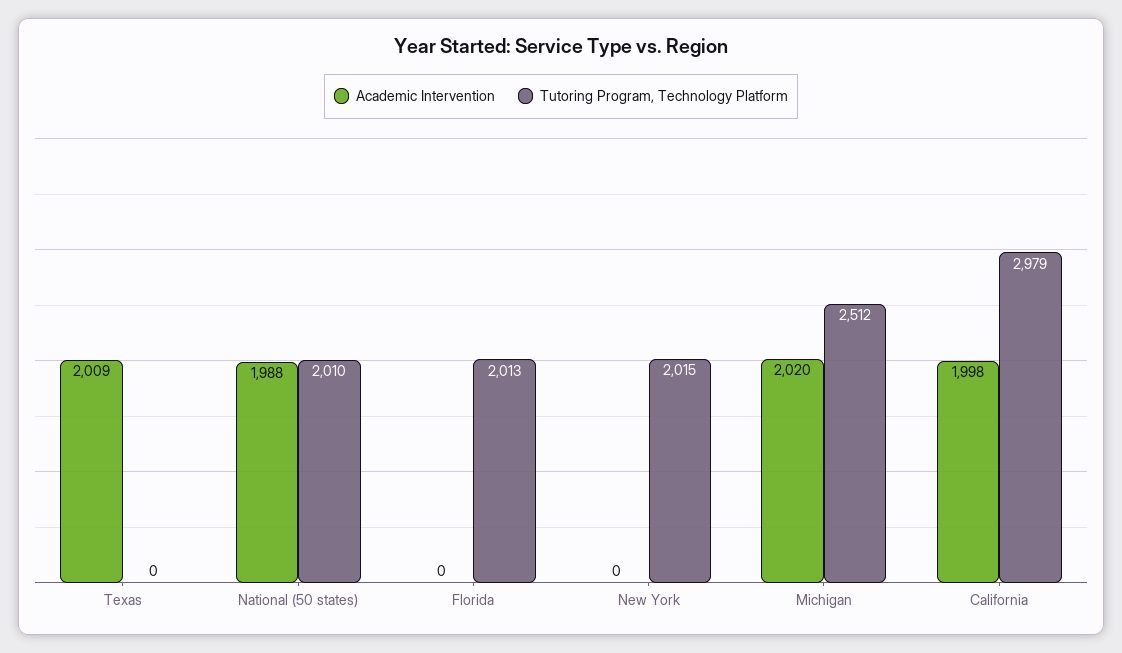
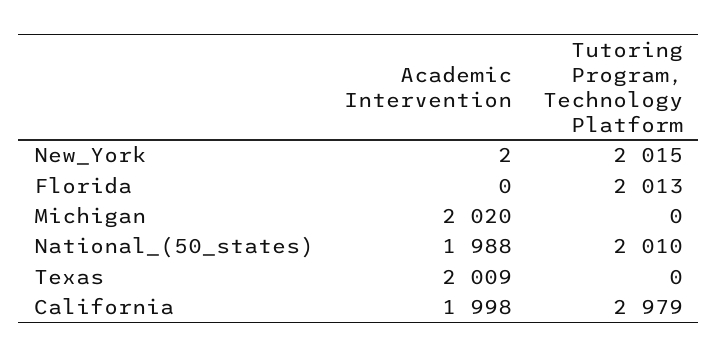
Academic Intervention, New York: 0 -> 2
Tutoring Program, Technology Platform, Michigan: 2512 -> 0

